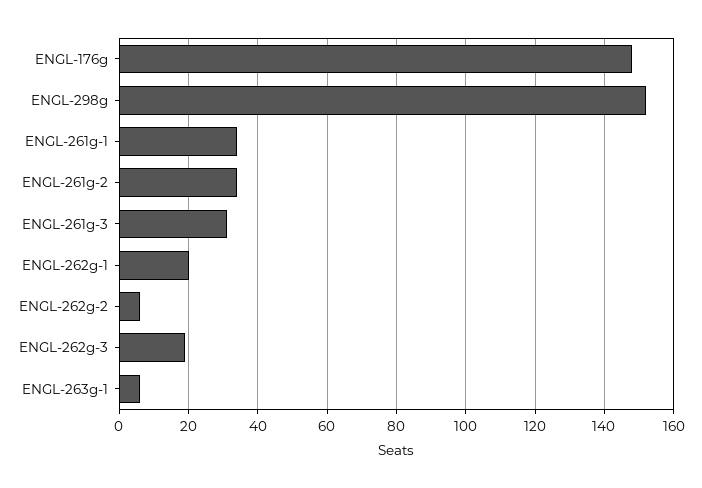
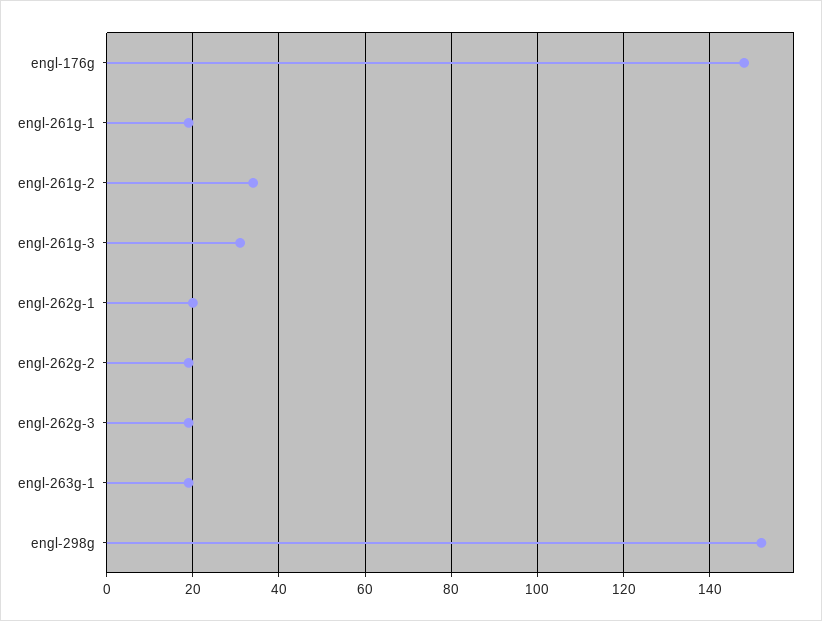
ENGL-261g-1: 35 -> 20
ENGL-262g-2: 5 -> 20
ENGL-263g-1: 5 -> 20

